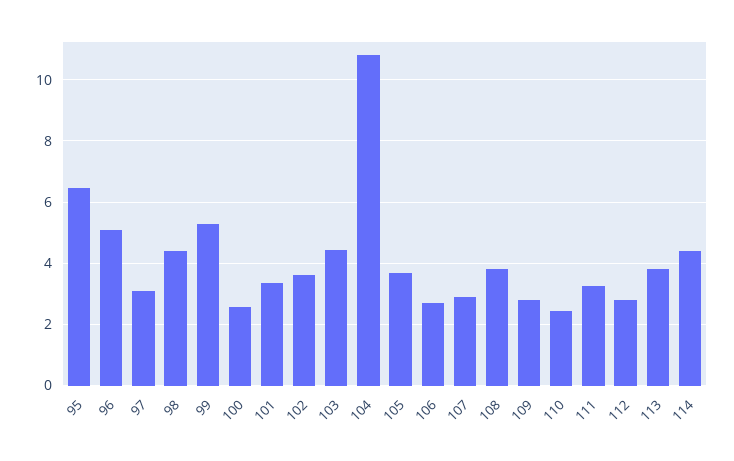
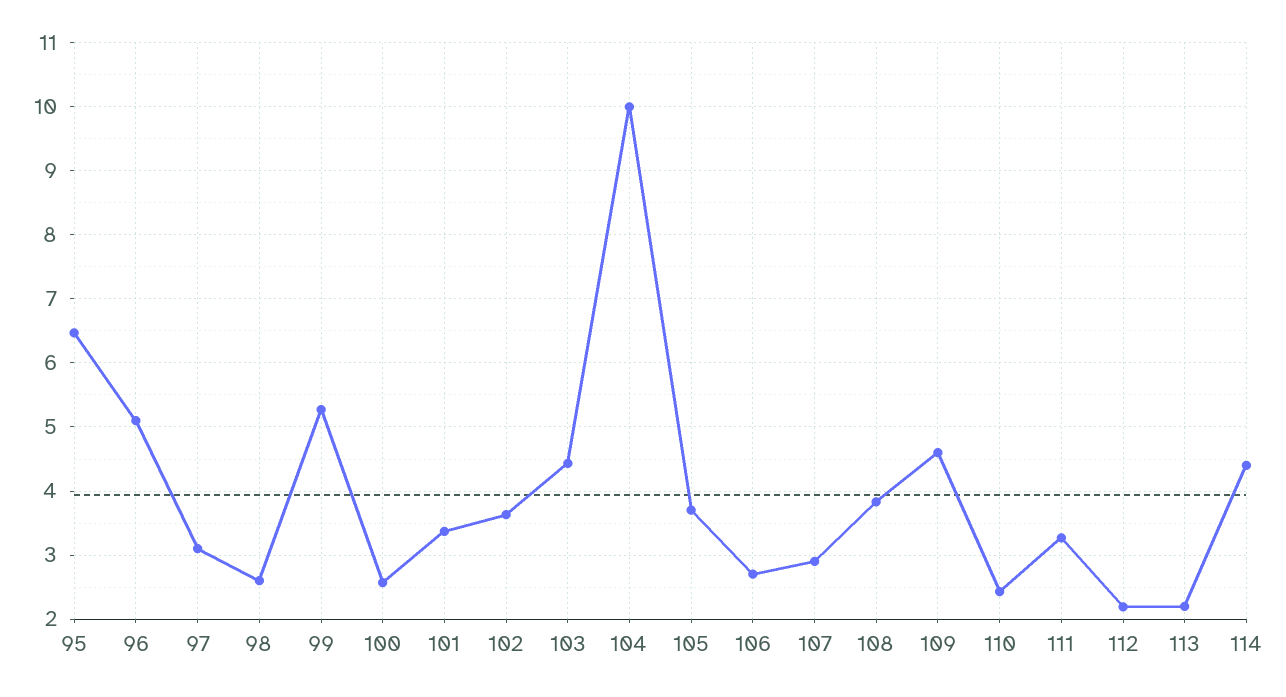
98: 4.4 -> 2.6
104: 10.8 -> 10
109: 2.8 -> 4.6
112: 2.8 -> 2.2
113: 3.8 -> 2.2

